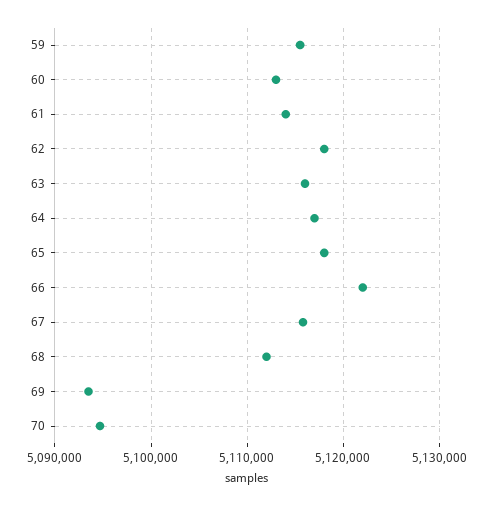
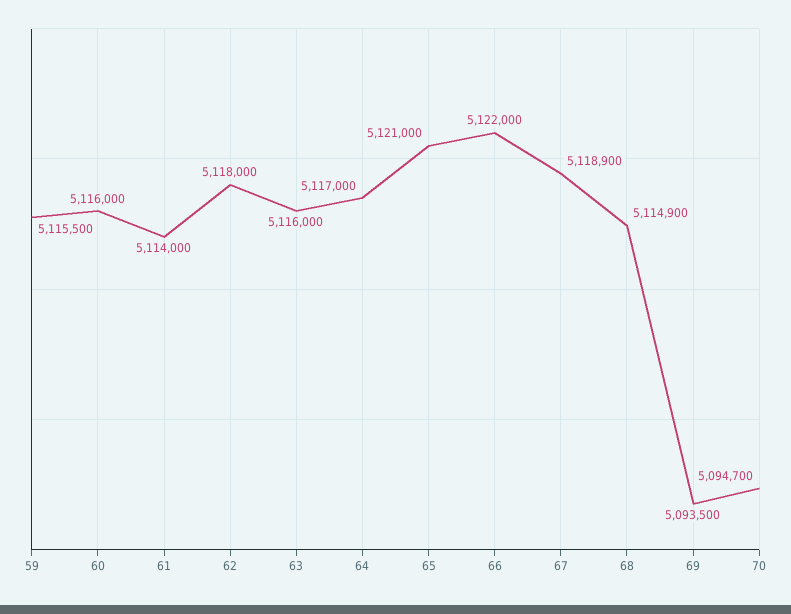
60: 5113000 -> 5116000
65: 5118000 -> 5121000
67: 5116000 -> 5118900
68: 5112000 -> 5114900

